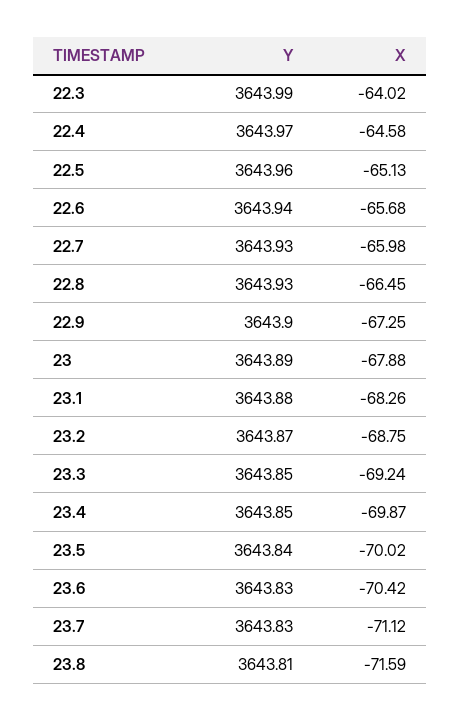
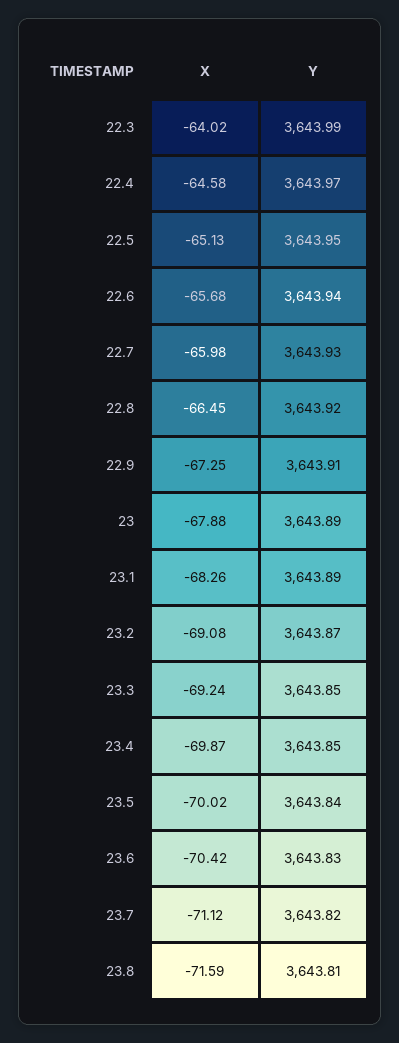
Y, 22.5: 3643.96 -> 3643.95
Y, 22.8: 3643.93 -> 3643.92
Y, 22.9: 3643.9 -> 3643.91
Y, 23.1: 3643.88 -> 3643.89
X, 23.2: -68.75 -> -69.08
Y, 23.7: 3643.83 -> 3643.82

